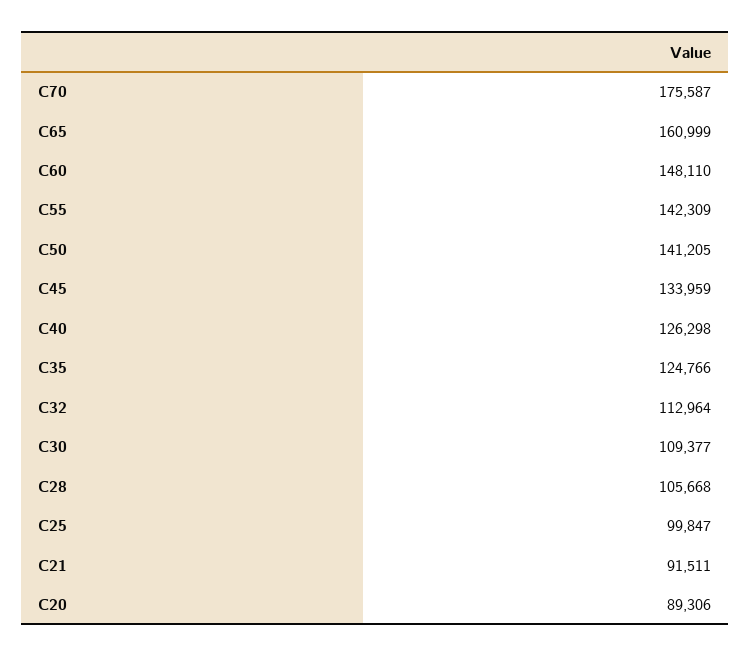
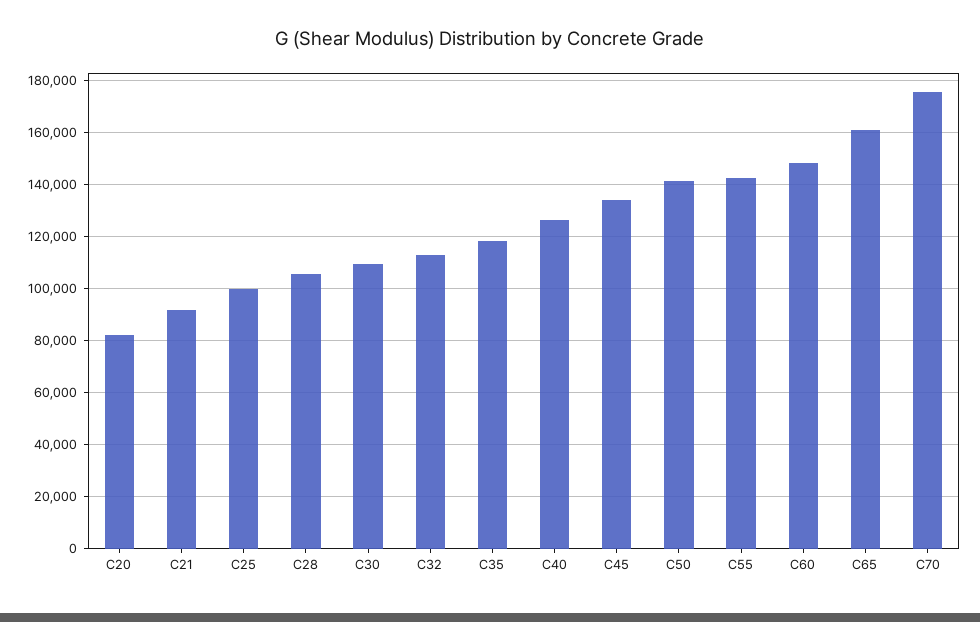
C35: 124766 -> 117500
C20: 89306 -> 82500

